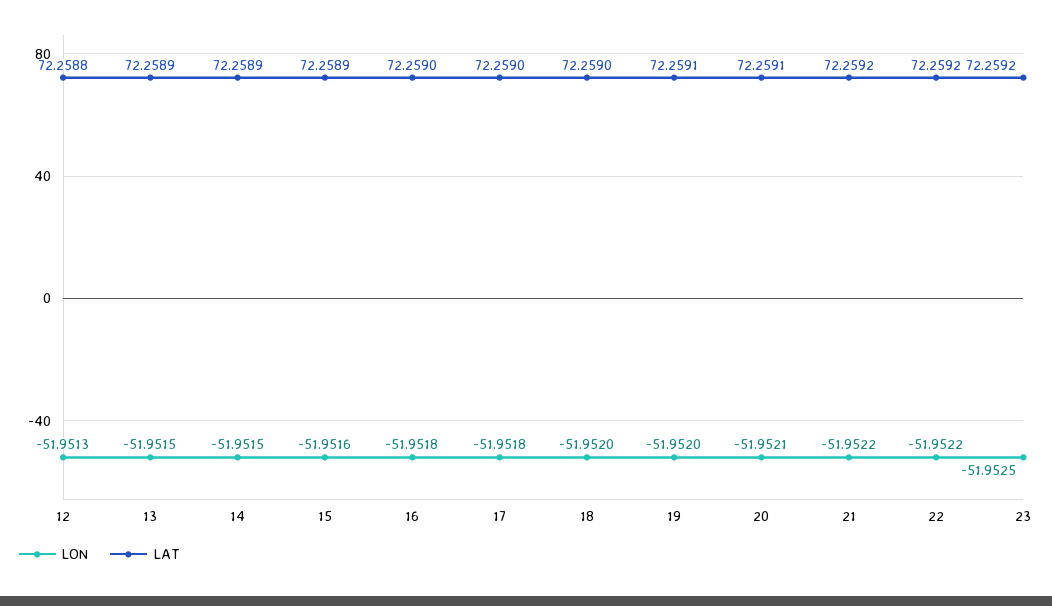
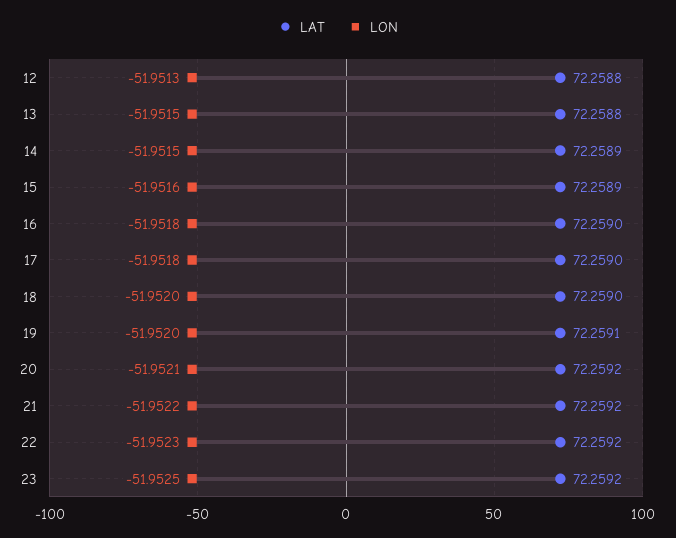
LAT, 13: 72.2589 -> 72.2588
LAT, 20: 72.2591 -> 72.2592
LON, 22: -51.9522 -> -51.9523

